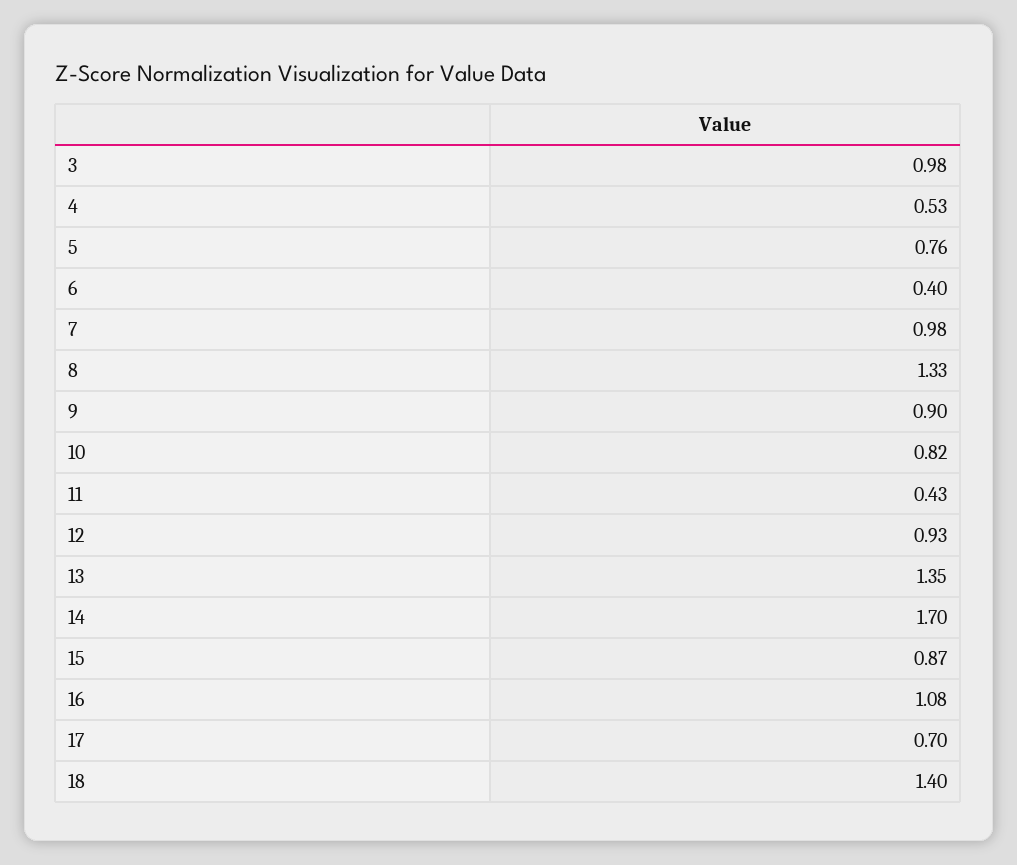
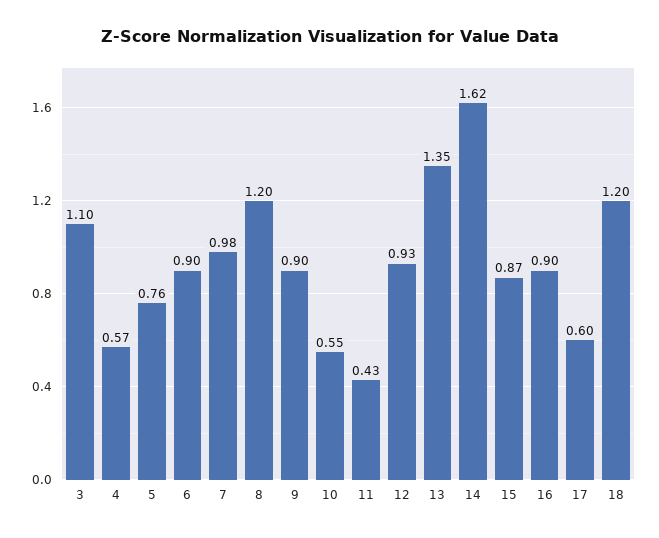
3: 0.98 -> 1.1
4: 0.53 -> 0.57
6: 0.4 -> 0.9
8: 1.33 -> 1.2
10: 0.82 -> 0.55
14: 1.7 -> 1.62
16: 1.08 -> 0.9
17: 0.7 -> 0.6
18: 1.4 -> 1.2

